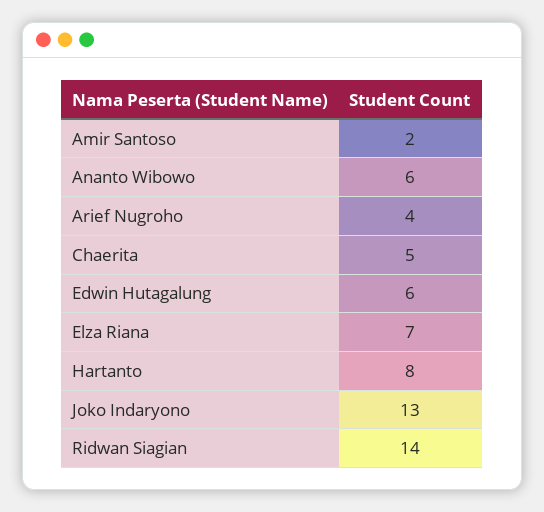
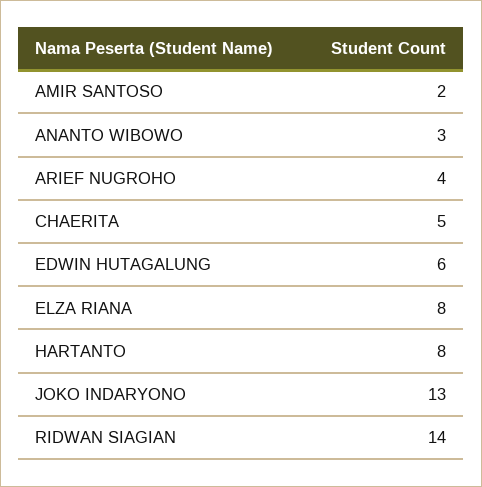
Ananto Wibowo: 6 -> 3
Elza Riana: 7 -> 8

